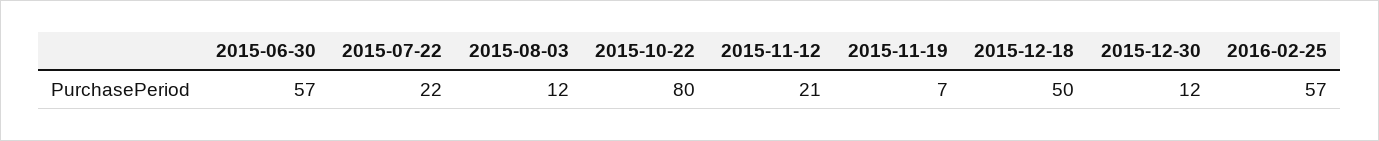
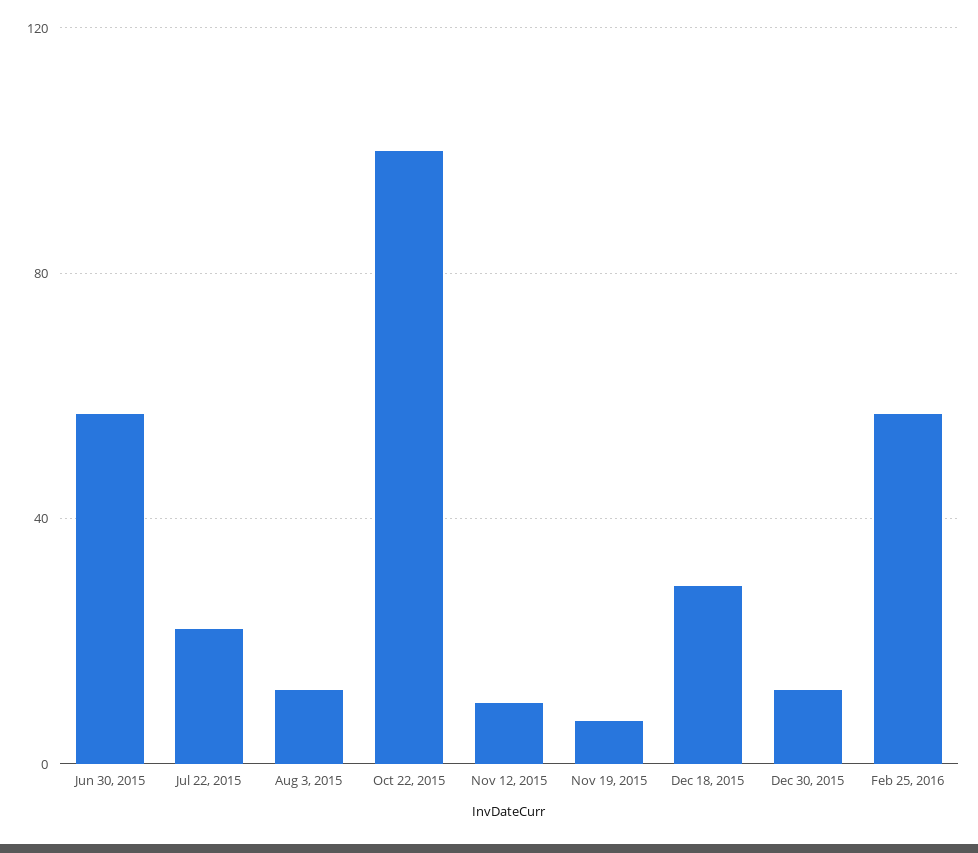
2015-10-22: 80 -> 100
2015-11-12: 21 -> 10
2015-12-18: 50 -> 30

